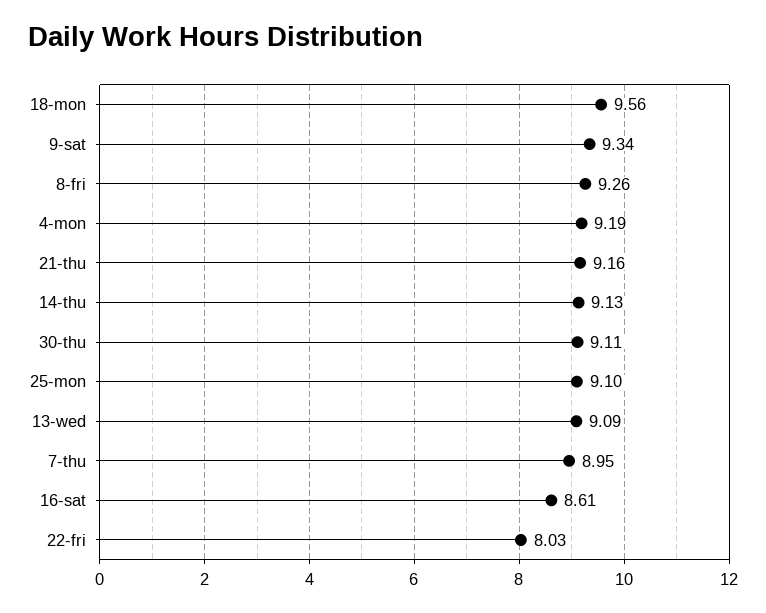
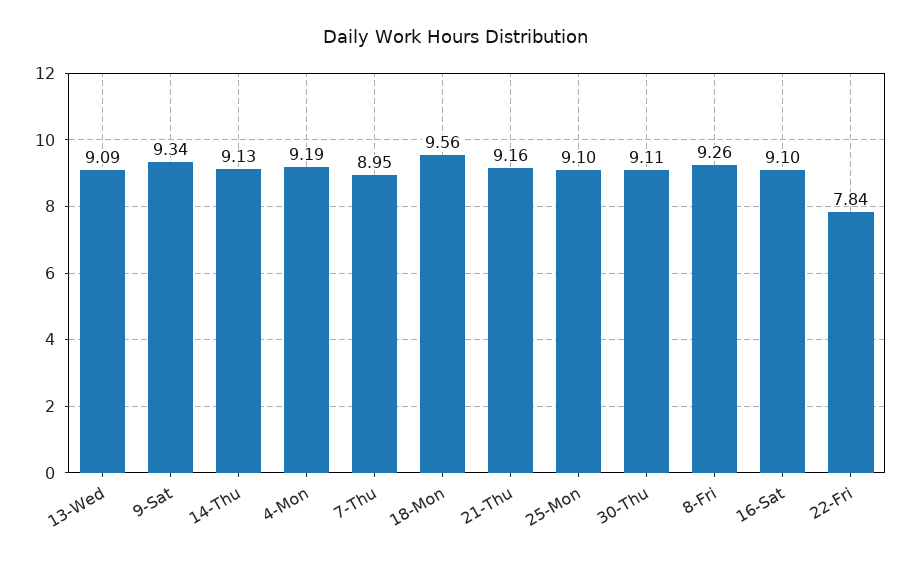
16-sat: 8.61 -> 9.1
22-fri: 8.03 -> 7.84

